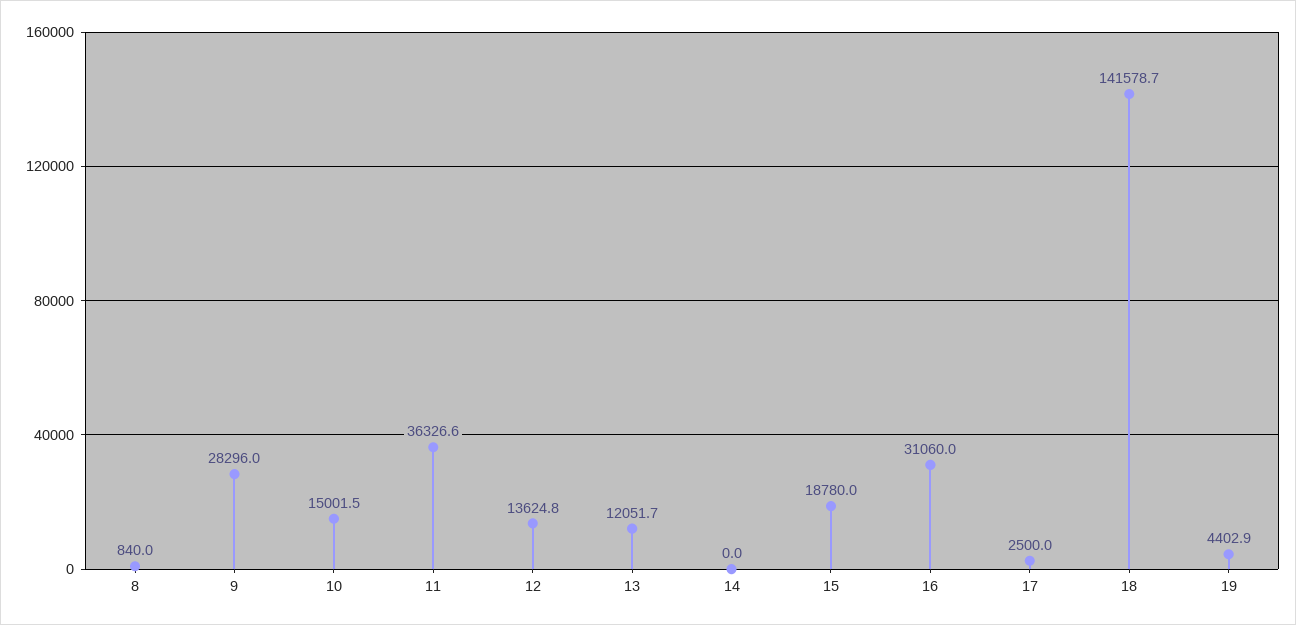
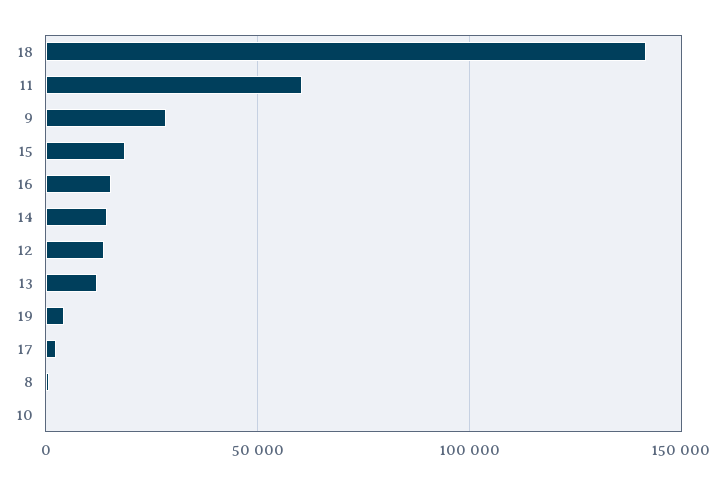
10: 15001.5 -> 0
11: 36326.6 -> 60000
14: 0 -> 15000
16: 31060 -> 15000

